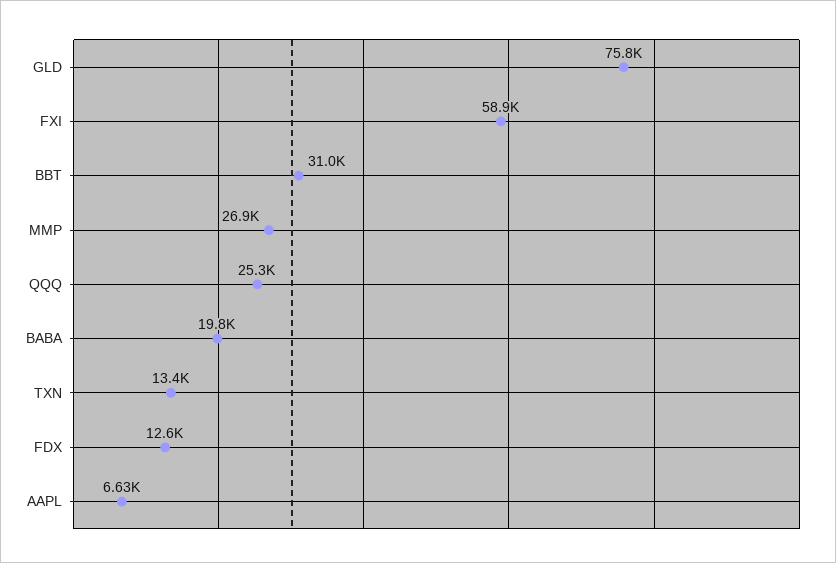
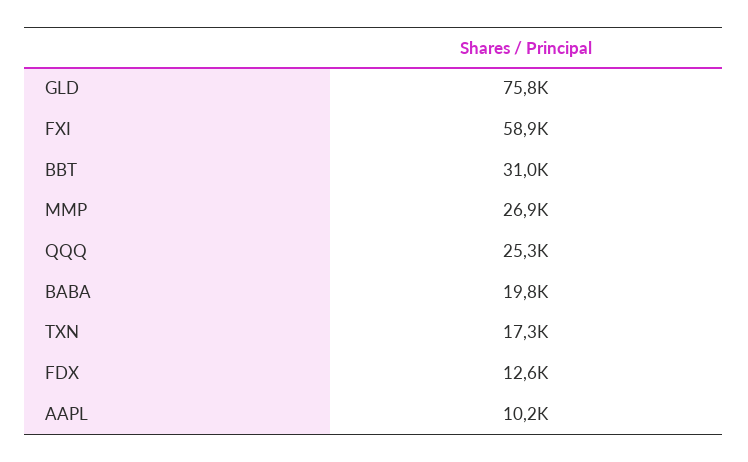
TXN: 13400 -> 17300
AAPL: 6630 -> 10200

